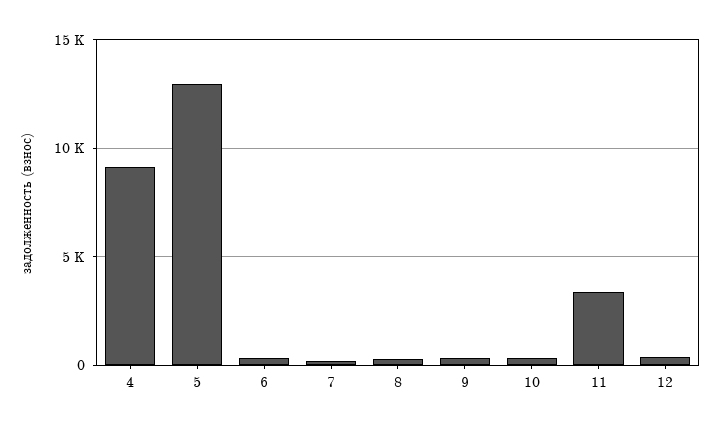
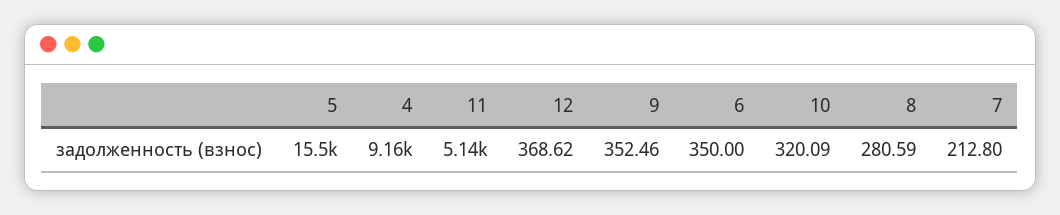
5: 13000 -> 15500
11: 3500 -> 5140

